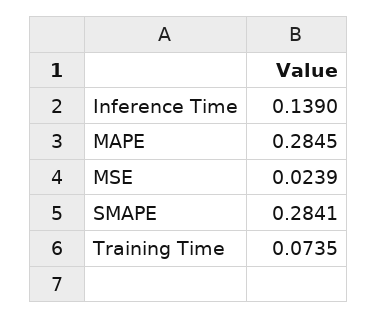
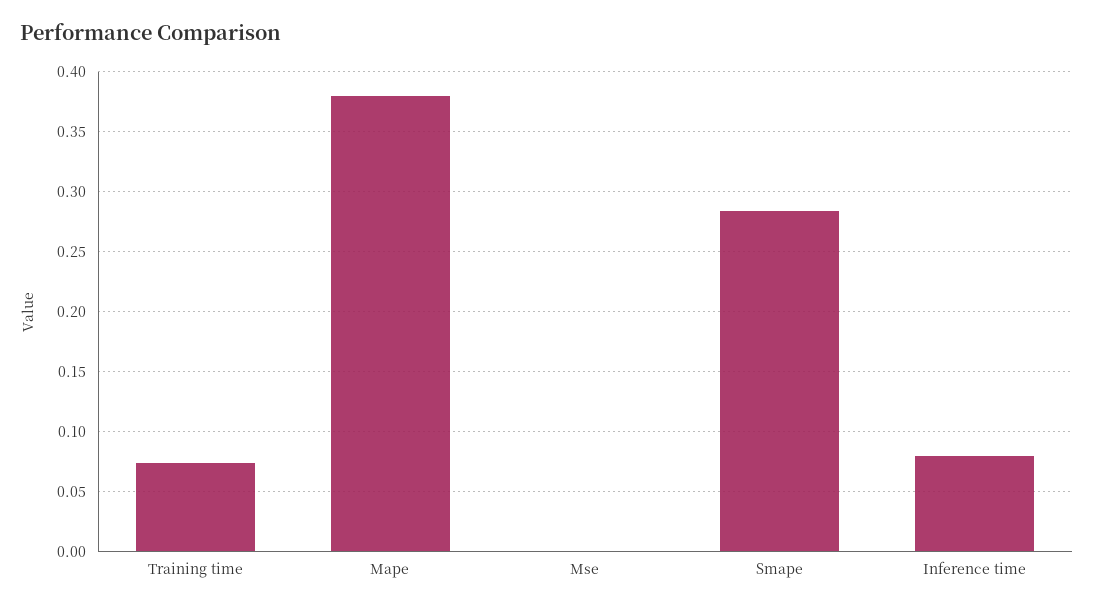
Inference Time: 0.139 -> 0.08
MAPE: 0.2845 -> 0.38
MSE: 0.0239 -> 0

